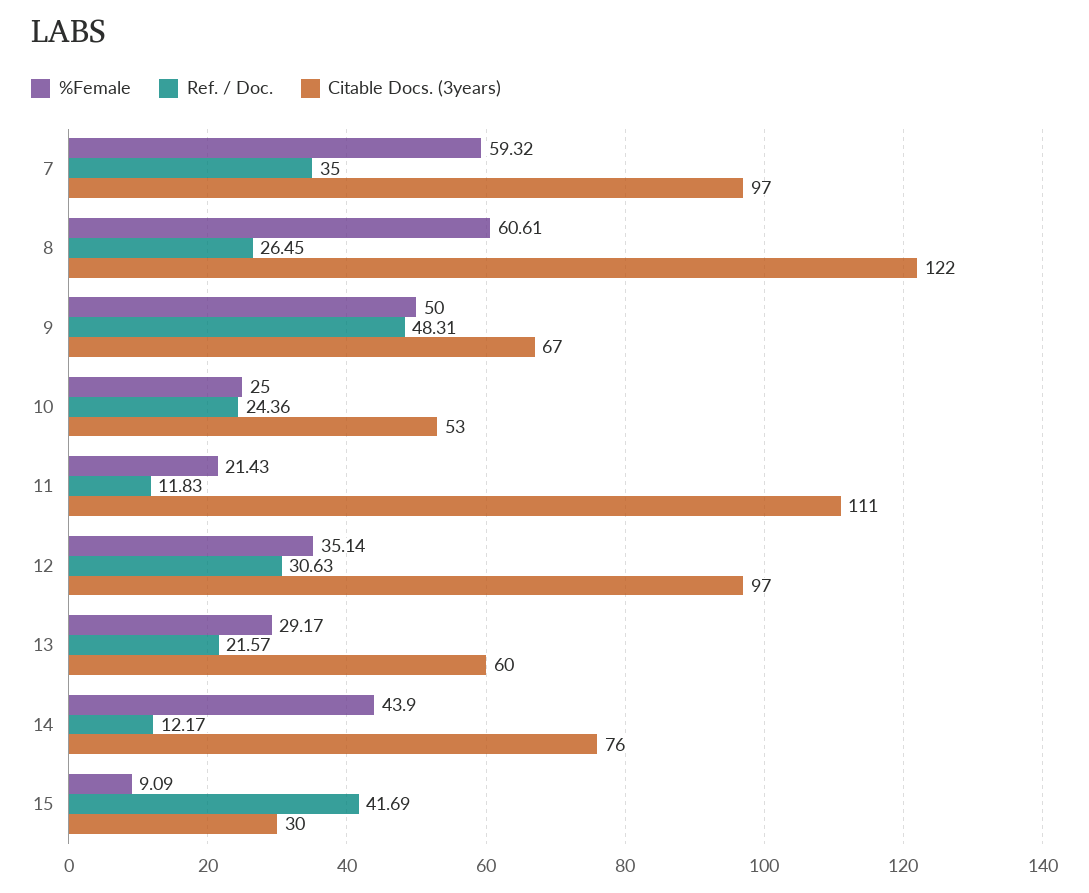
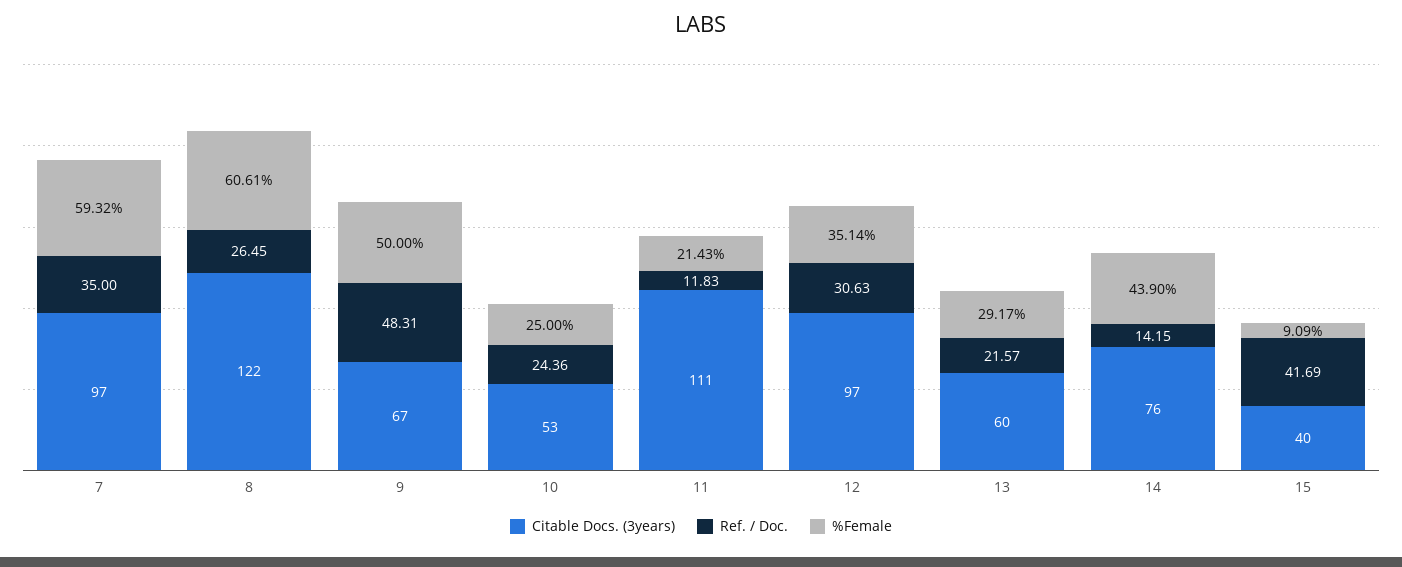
Ref. / Doc., 14: 12.17 -> 14.15
Citable Docs. (3years), 15: 30 -> 40

